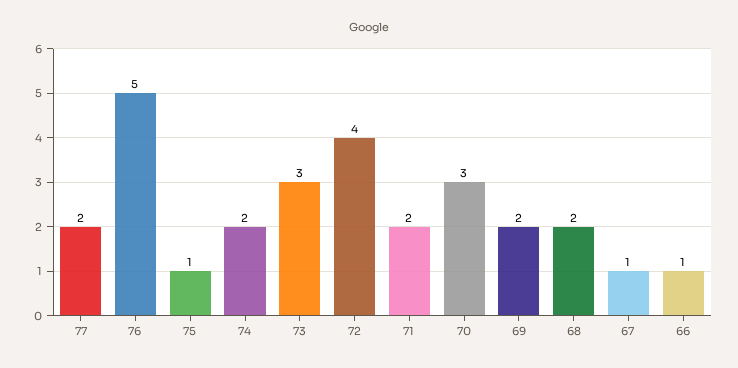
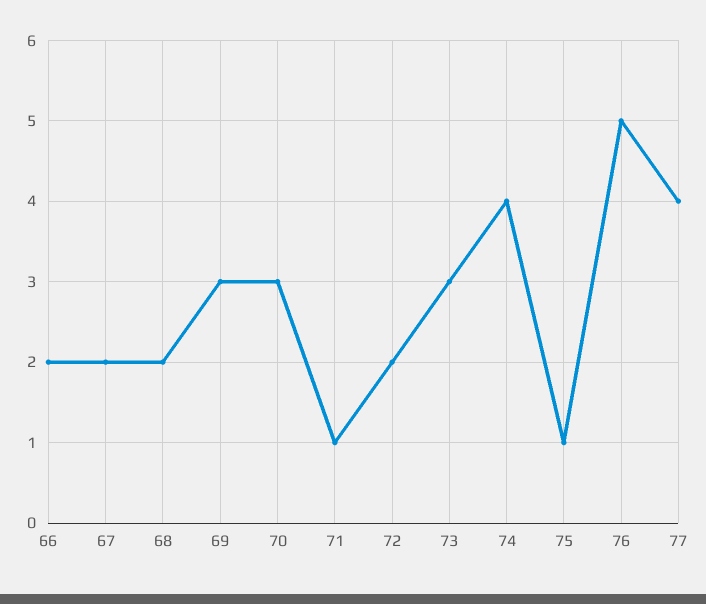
77: 2 -> 4
74: 2 -> 4
72: 4 -> 2
71: 2 -> 1
69: 2 -> 3
67: 1 -> 2
66: 1 -> 2

